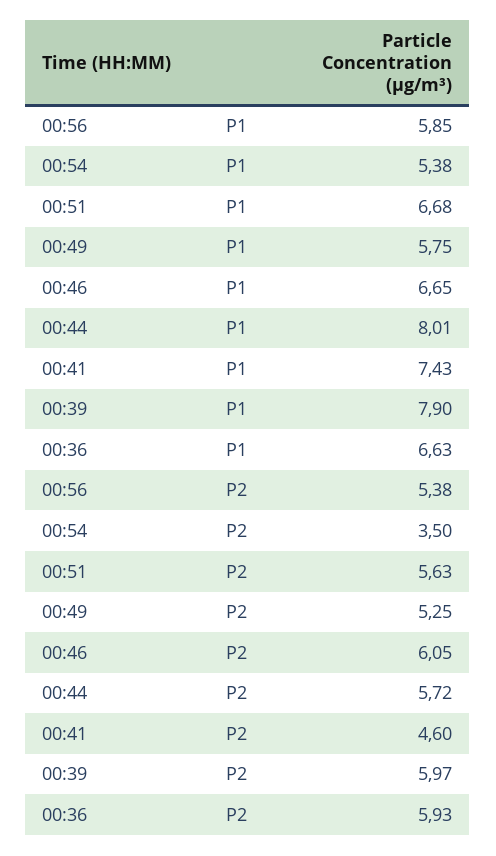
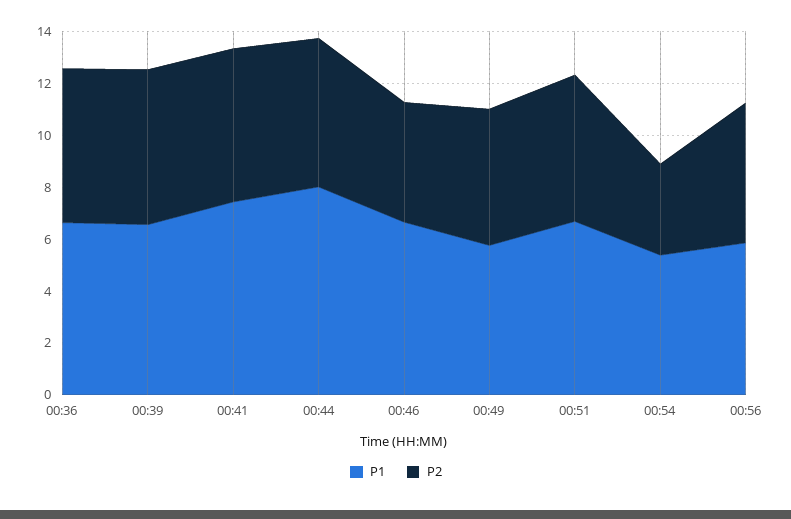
P1, 00:39: 7.9 -> 6.5
P2, 00:46: 6.05 -> 4.5
P2, 00:41: 4.6 -> 6

